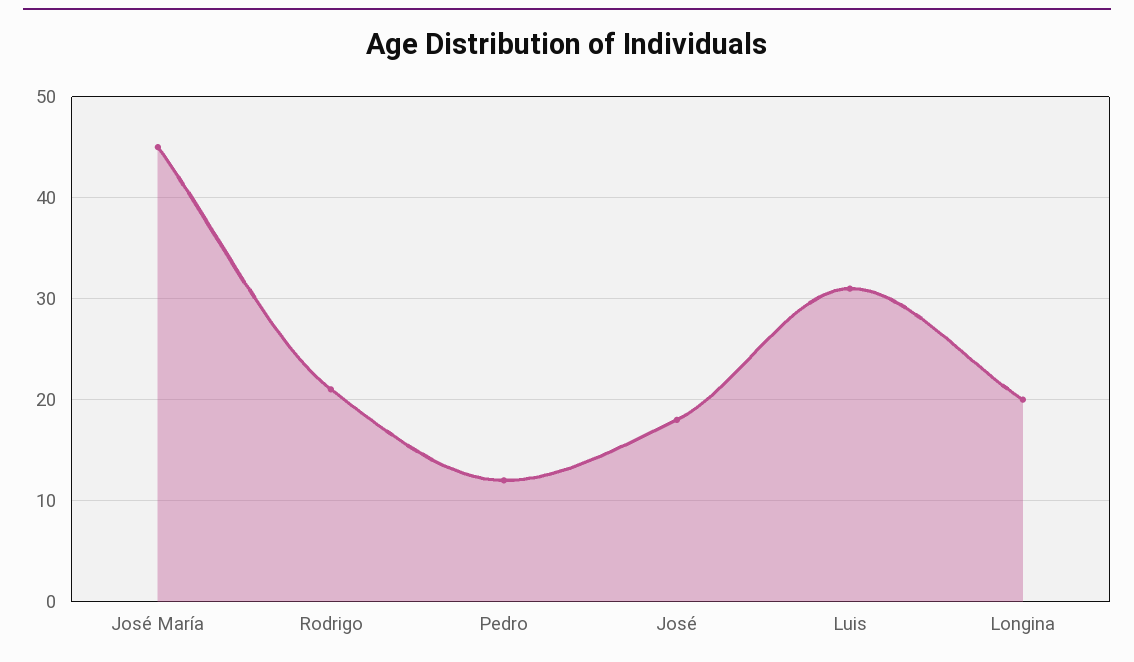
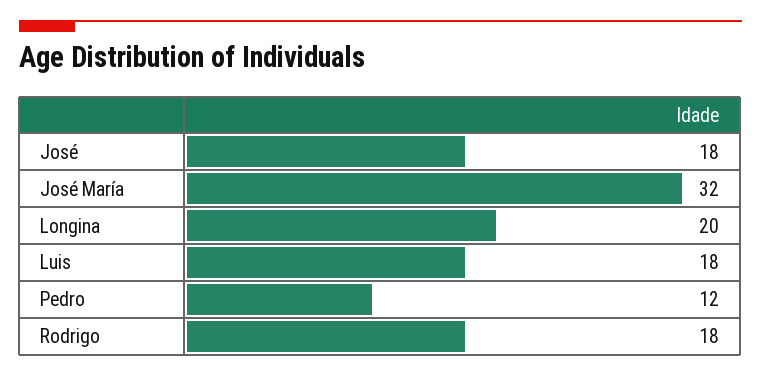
José María: 45 -> 32
Rodrigo: 21 -> 18
Luis: 31 -> 18

